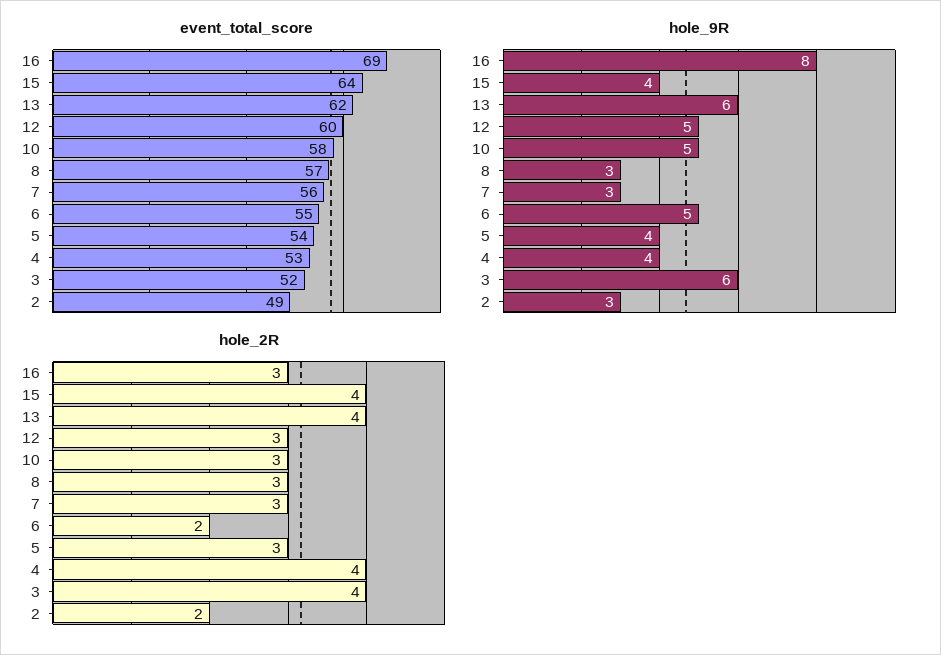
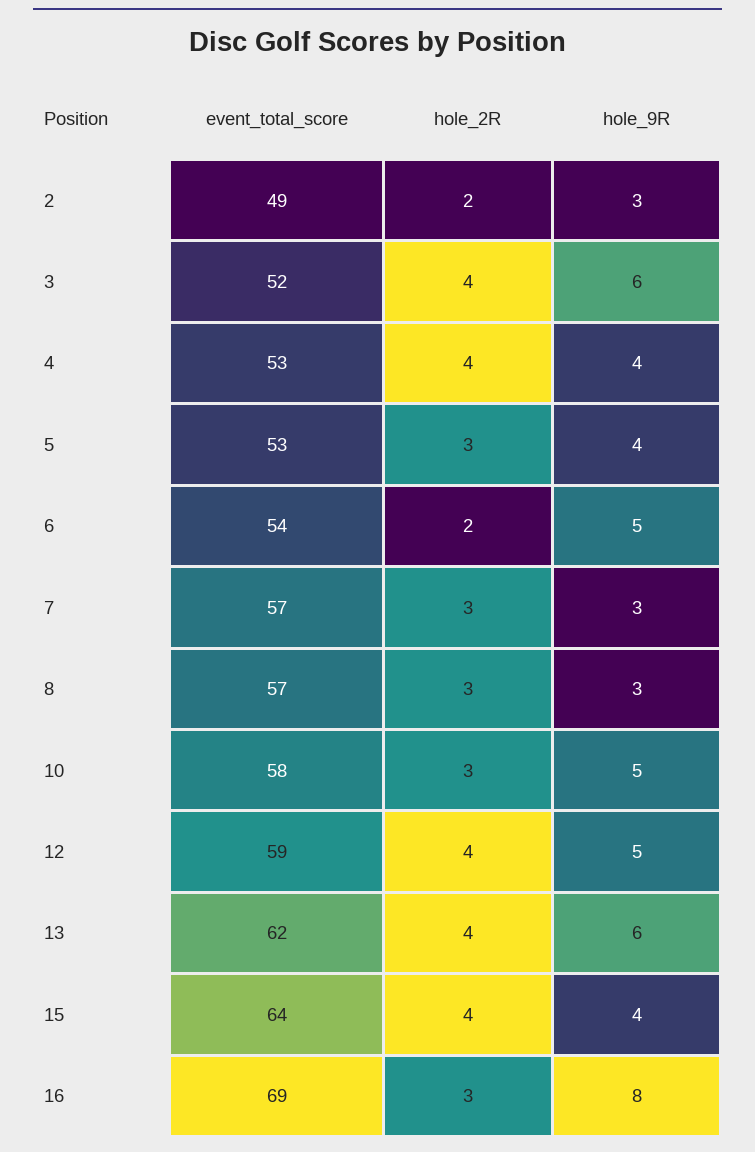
event_total_score, 12: 60 -> 59
event_total_score, 7: 56 -> 57
event_total_score, 6: 55 -> 54
event_total_score, 5: 54 -> 53
hole_2R, 12: 3 -> 4

